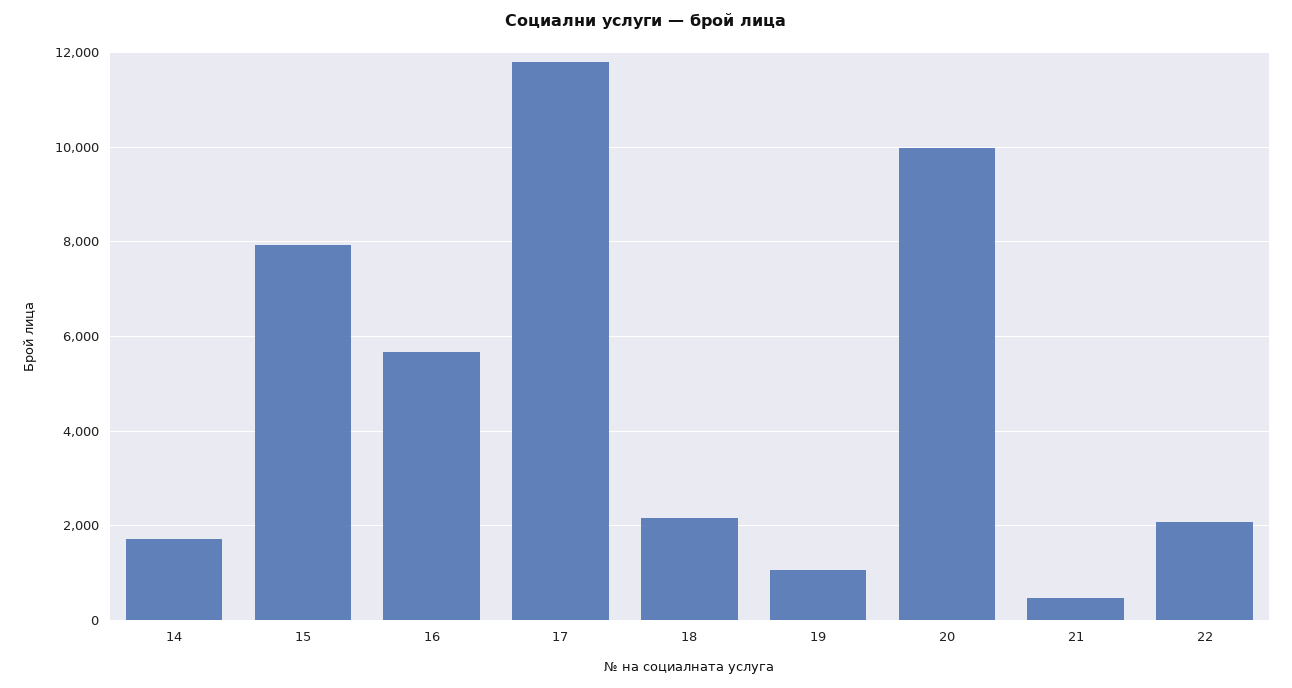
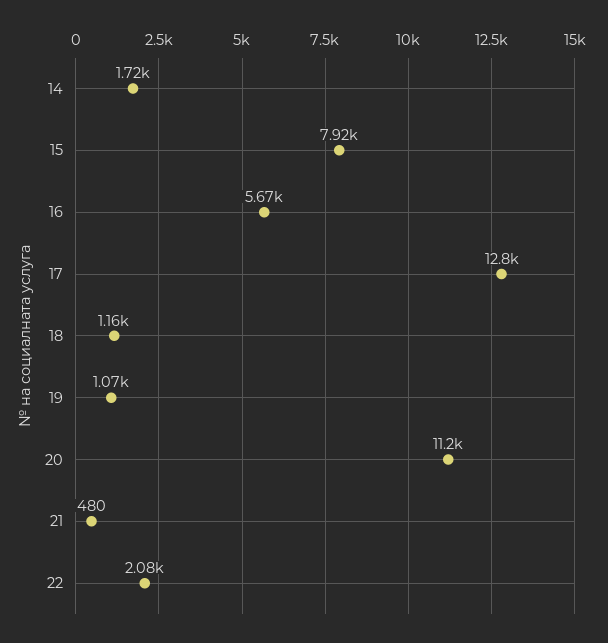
17: 11800 -> 12800
18: 2200 -> 1160
20: 10000 -> 11200

